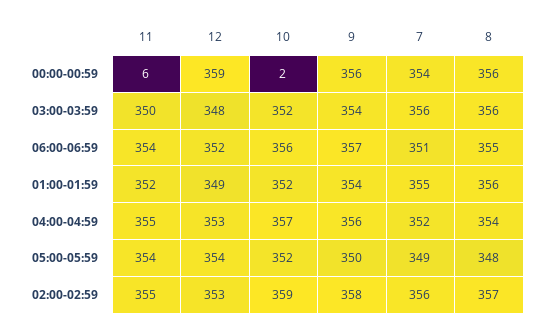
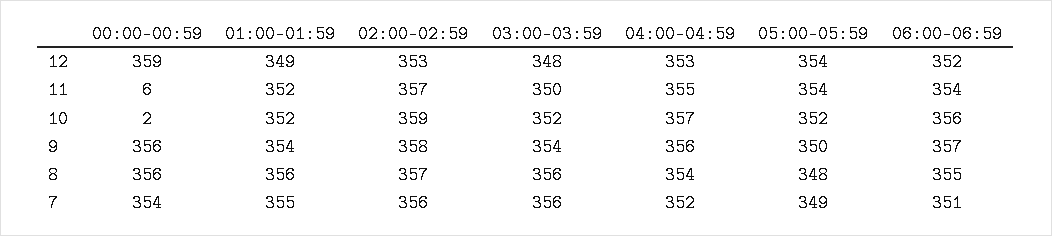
11, 02:00-02:59: 355 -> 357

